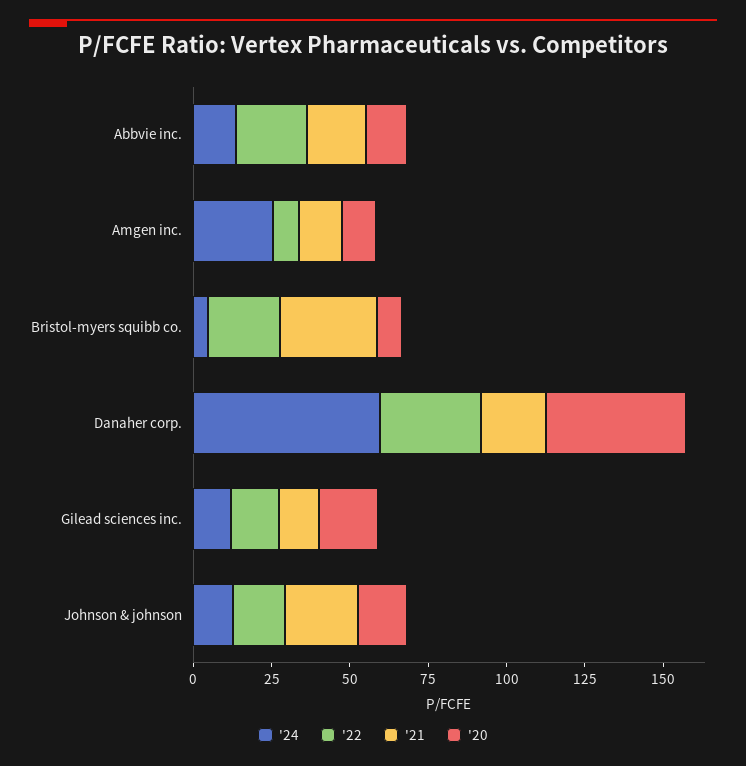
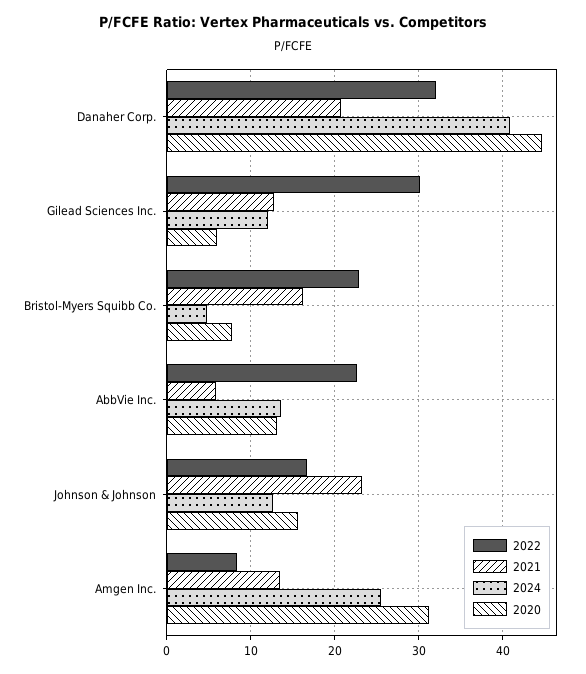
'21, Abbvie inc.: 20 -> 6
'20, Amgen inc.: 10 -> 31
'21, Bristol-myers squibb co.: 30 -> 16
'24, Danaher corp.: 60 -> 41
'22, Gilead sciences inc.: 15 -> 30
'20, Gilead sciences inc.: 20 -> 6

